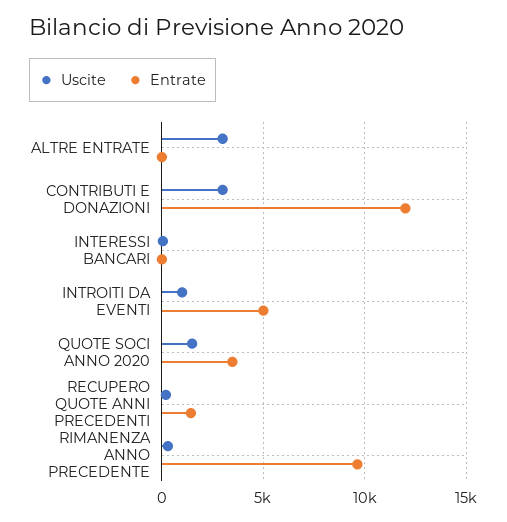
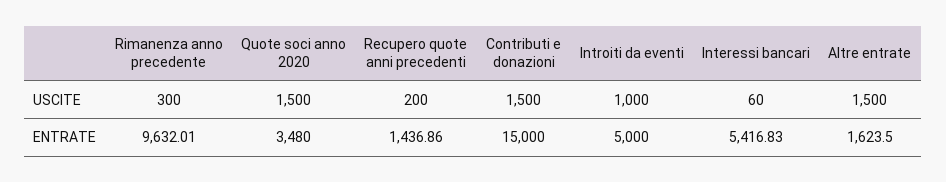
Uscite, ALTRE ENTRATE: 3000 -> 1500
Entrate, ALTRE ENTRATE: 0 -> 1623.5
Uscite, CONTRIBUTI E DONAZIONI: 3000 -> 1500
Entrate, CONTRIBUTI E DONAZIONI: 12000 -> 15000
Entrate, INTERESSI BANCARI: 0 -> 5416.83

